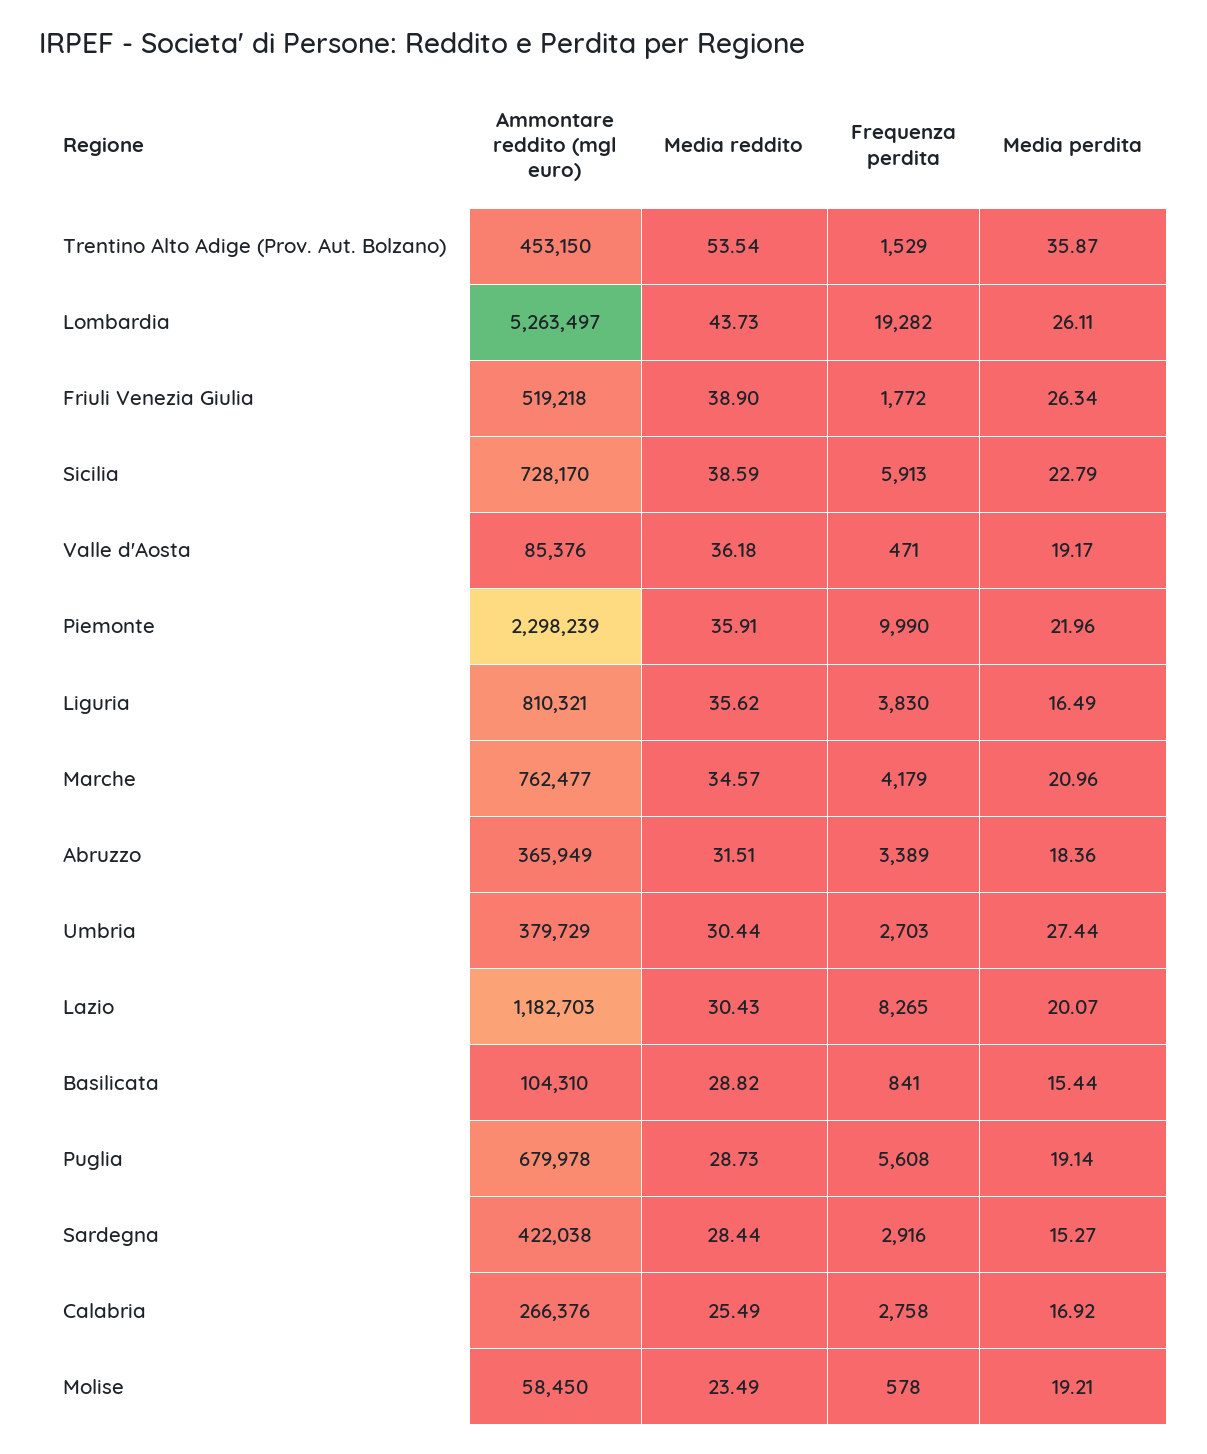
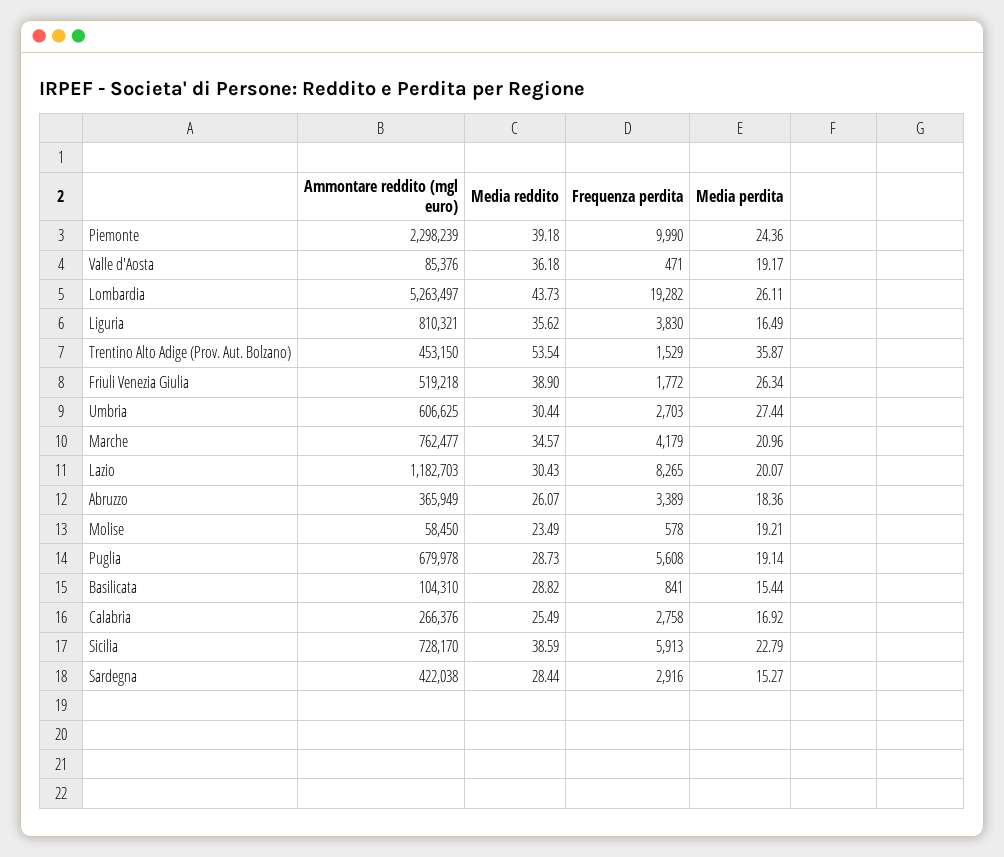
Media reddito, Piemonte: 35.91 -> 39.18
Media perdita, Piemonte: 21.96 -> 24.36
Media reddito, Abruzzo: 31.51 -> 26.07
Ammontare reddito (mgl euro), Umbria: 379729 -> 606625

